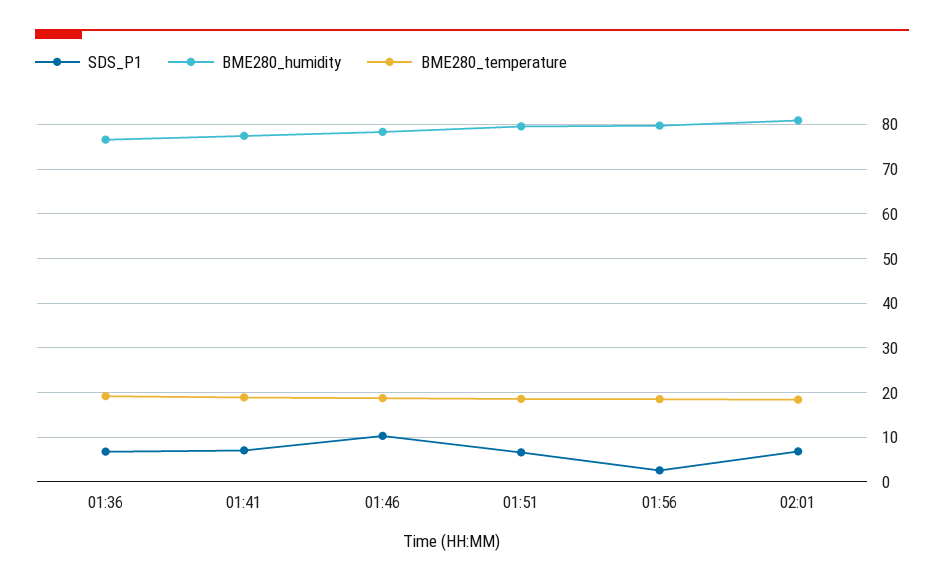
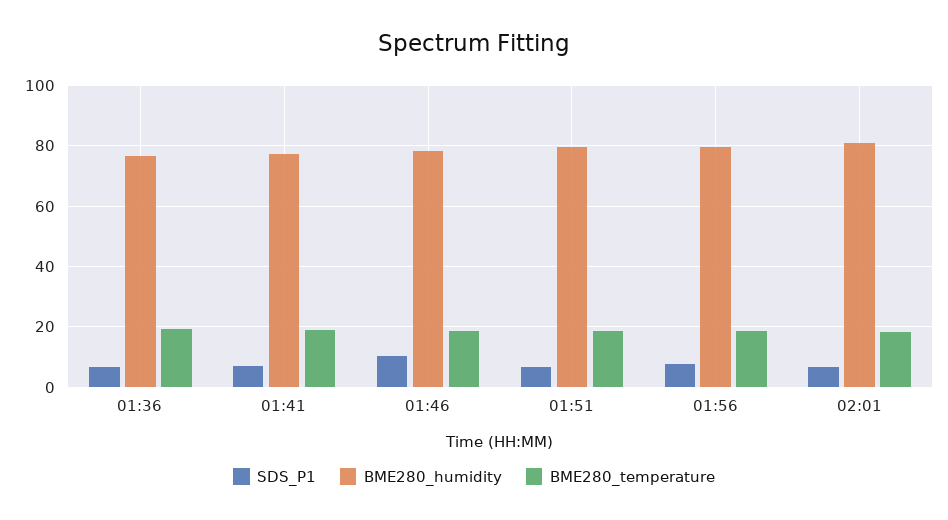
SDS_P1, 01:56: 2 -> 8

